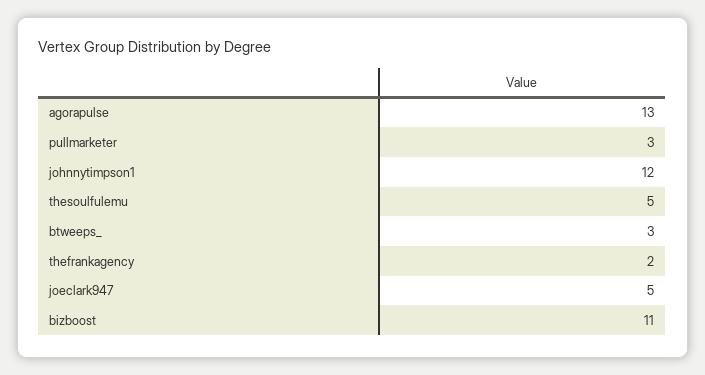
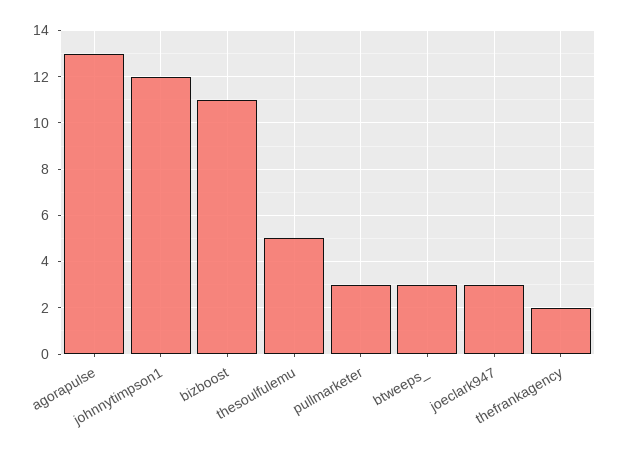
joeclark947: 5 -> 3

